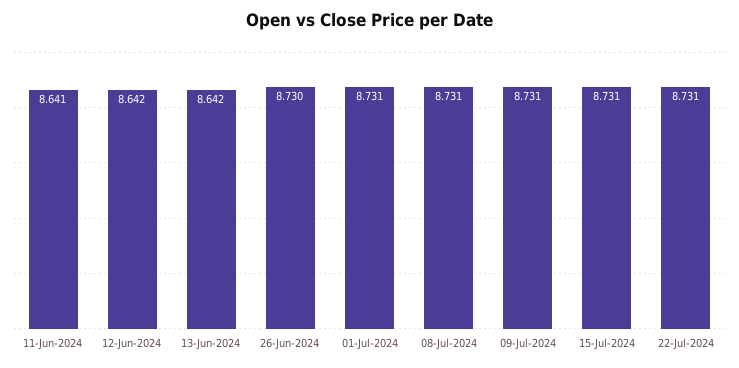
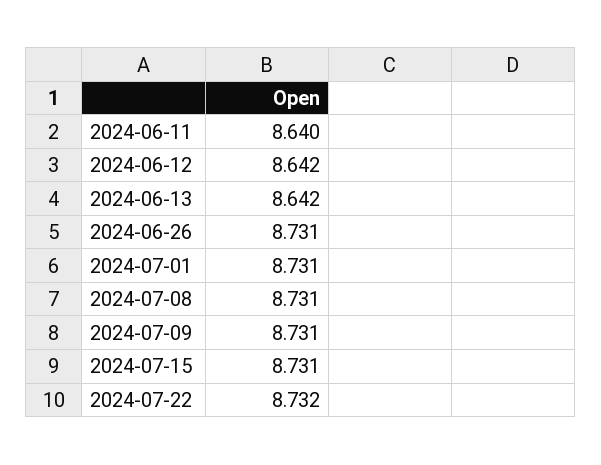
11-Jun-2024: 8.641 -> 8.64
26-Jun-2024: 8.73 -> 8.731
22-Jul-2024: 8.731 -> 8.732

